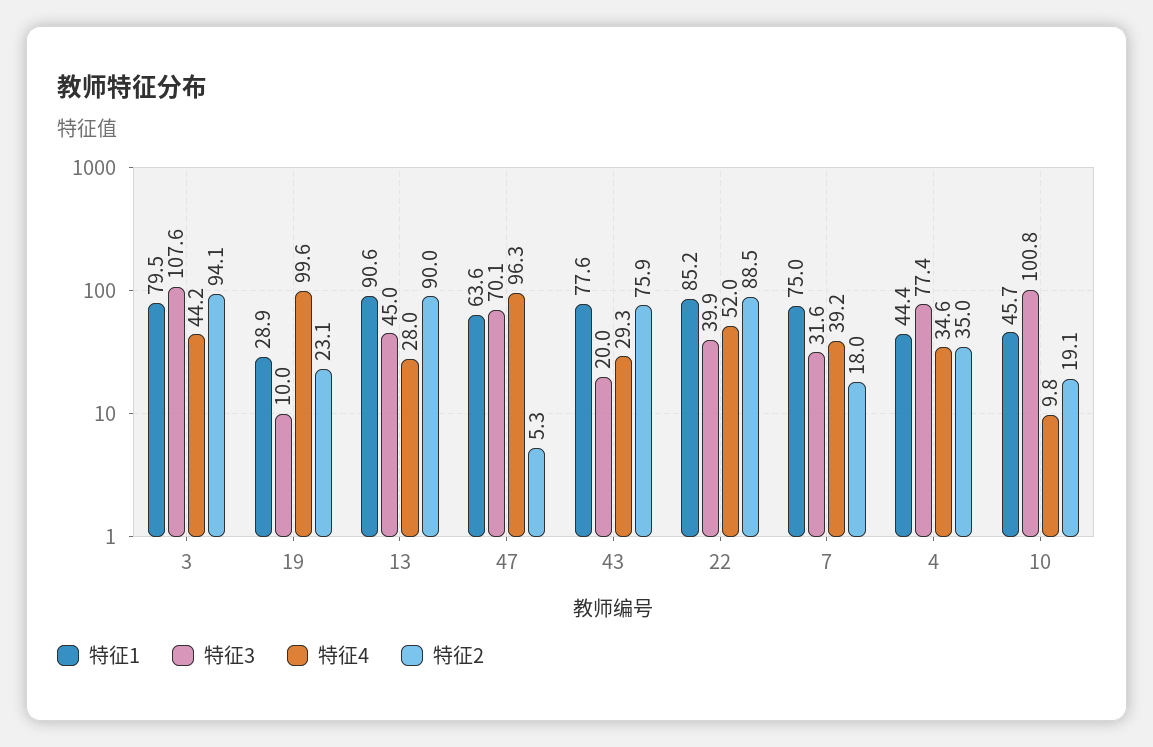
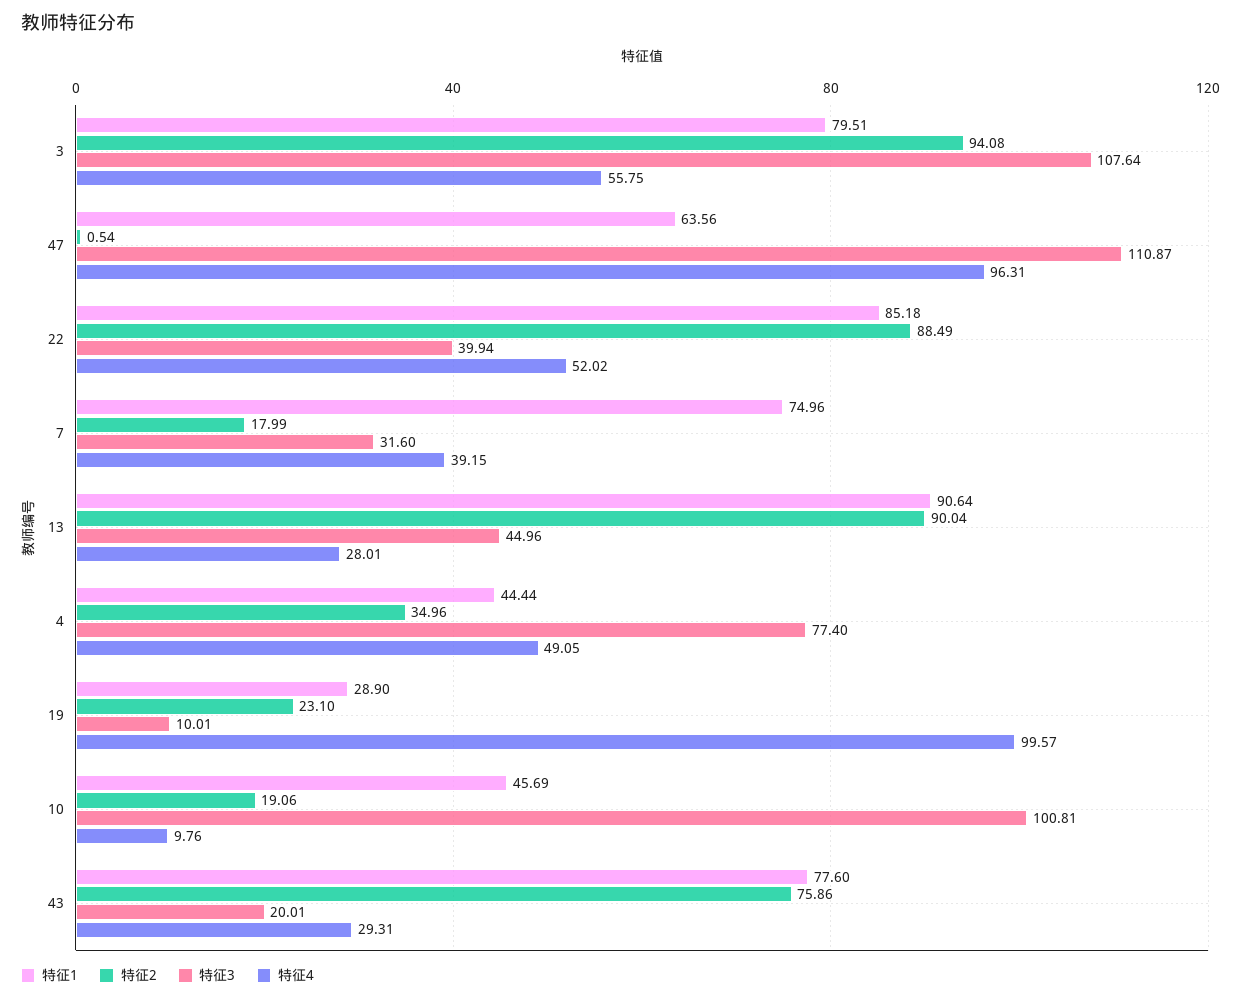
特征4, 3: 44.2 -> 55.75
特征3, 47: 70.1 -> 110.87
特征2, 47: 5.3 -> 0.54
特征4, 4: 34.6 -> 49.05

